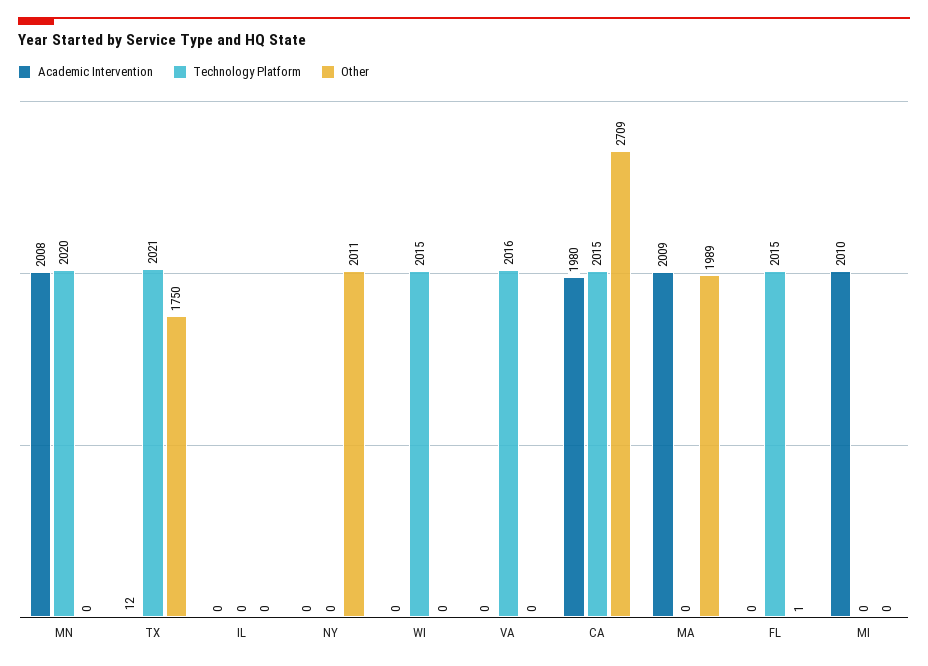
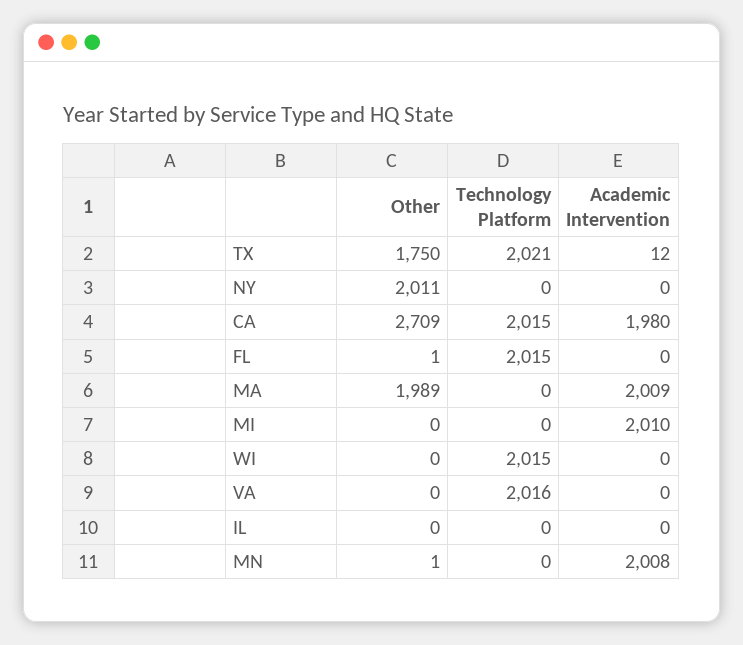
Technology Platform, MN: 2020 -> 0
Other, MN: 0 -> 1

